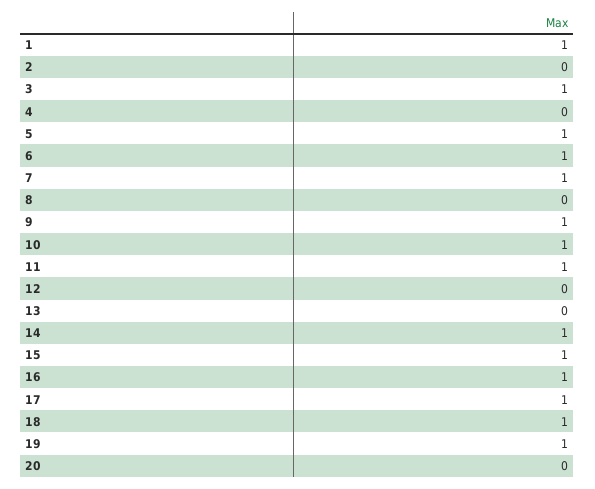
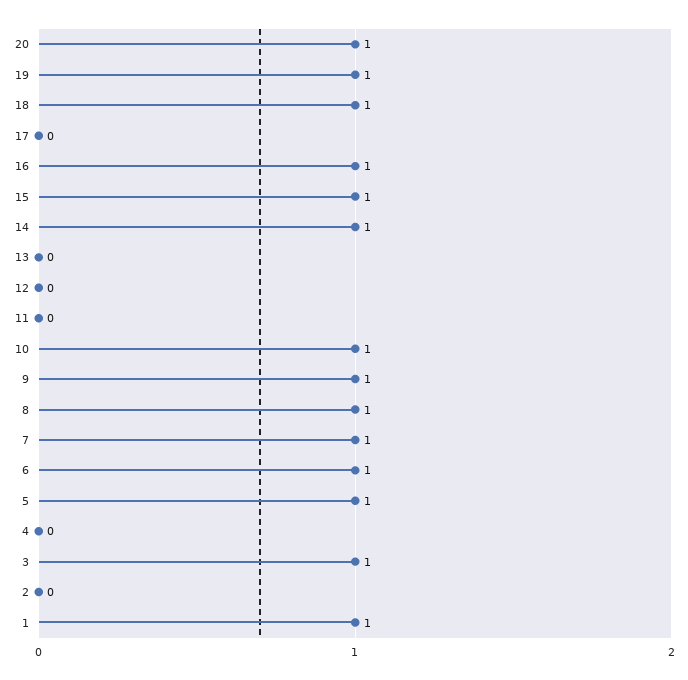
8: 0 -> 1
11: 1 -> 0
17: 1 -> 0
20: 0 -> 1

